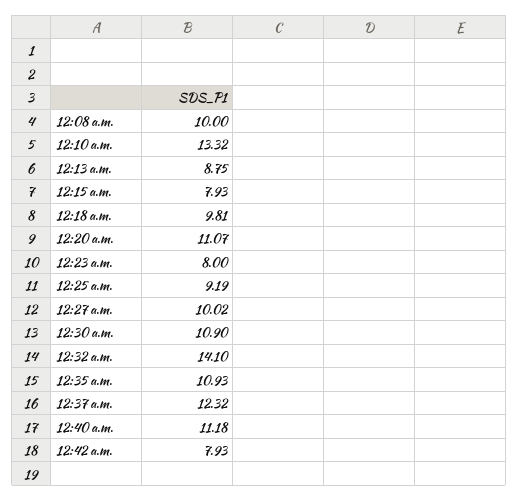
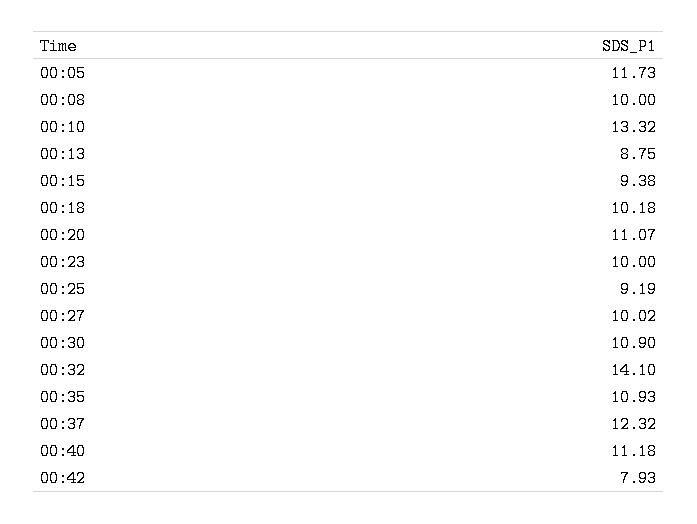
12:15 a.m.: 7.93 -> 9.38
12:18 a.m.: 9.81 -> 10.18
12:23 a.m.: 8 -> 10
00:05: none -> 11.73

